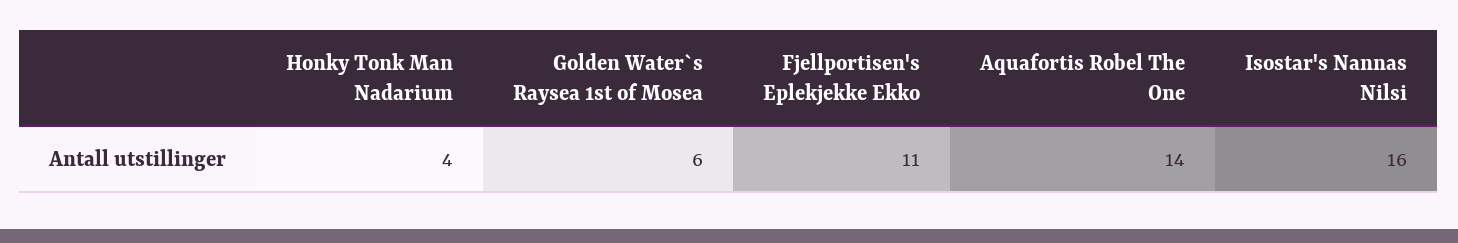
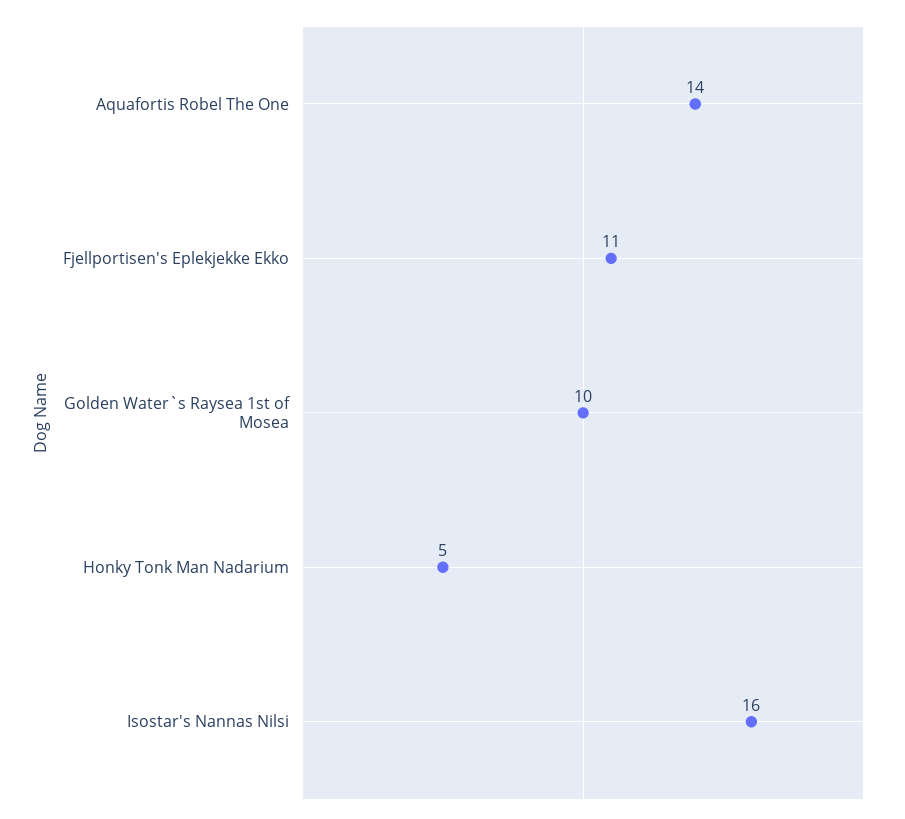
Honky Tonk Man Nadarium: 4 -> 5
Golden Water`s Raysea 1st of Mosea: 6 -> 10

